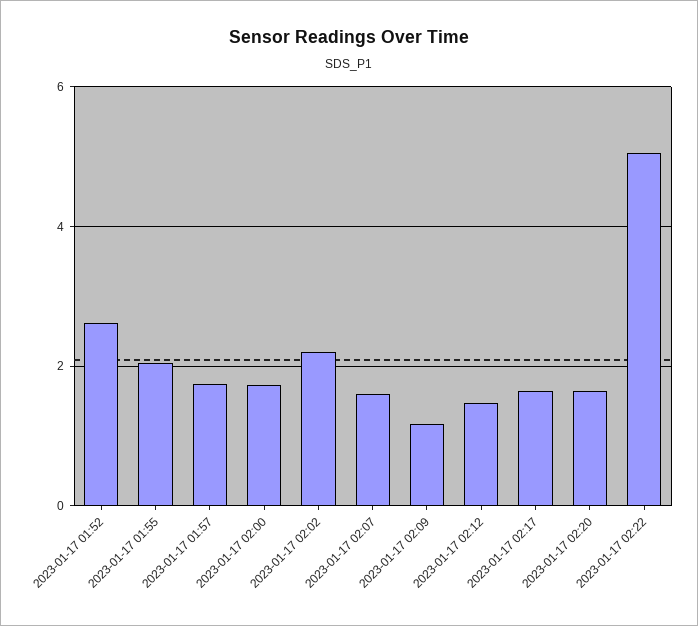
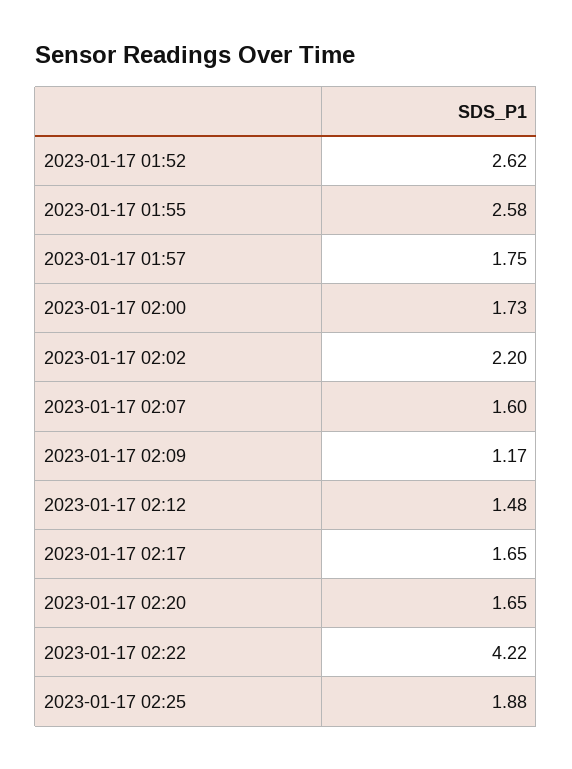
2023-01-17 01:55: 2 -> 2.58
2023-01-17 02:22: 5 -> 4.22
2023-01-17 02:25: none -> 1.88

